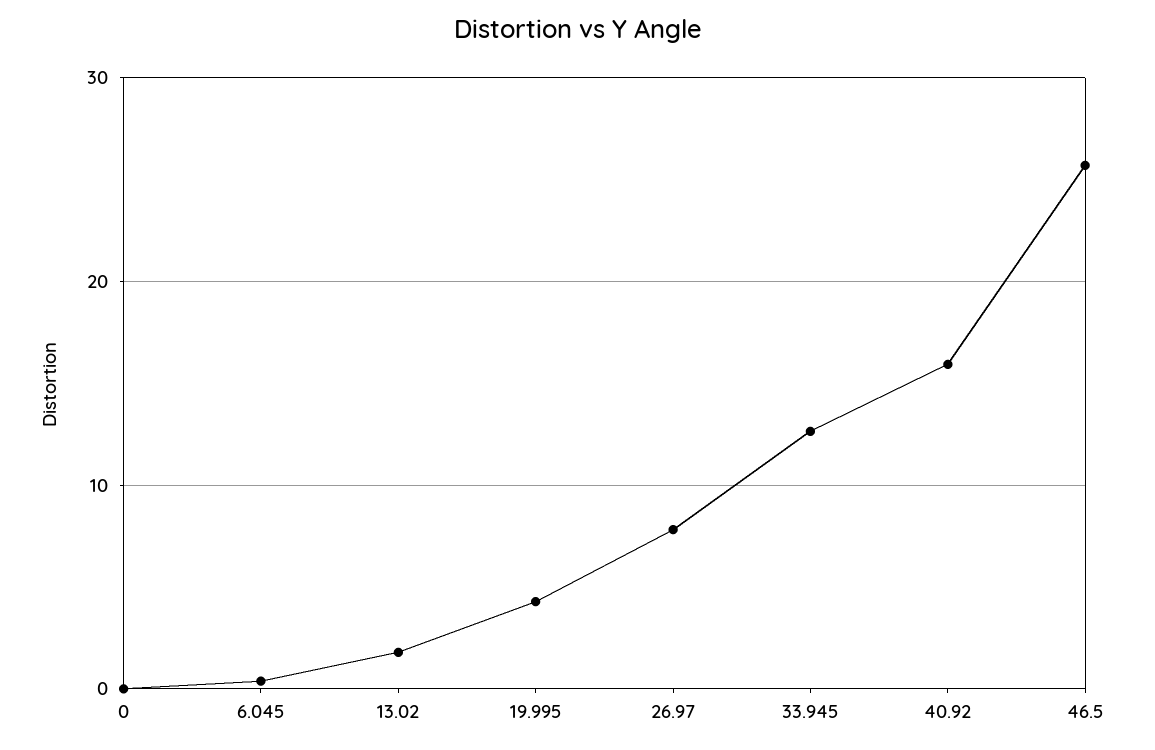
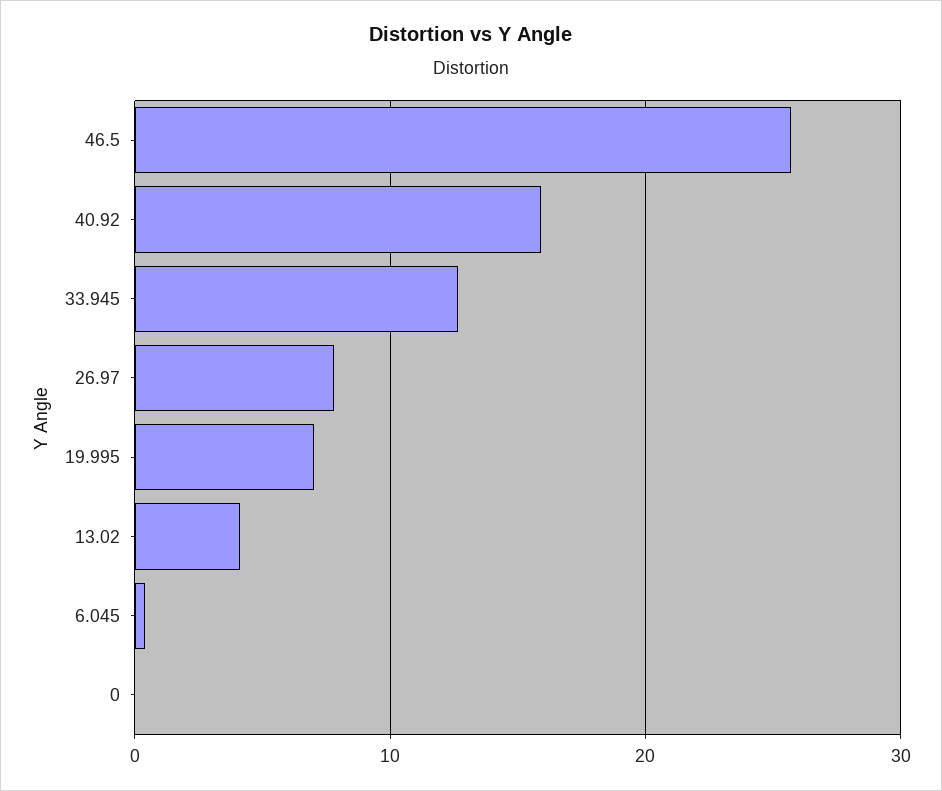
13.02: 2 -> 4
19.995: 4 -> 7

